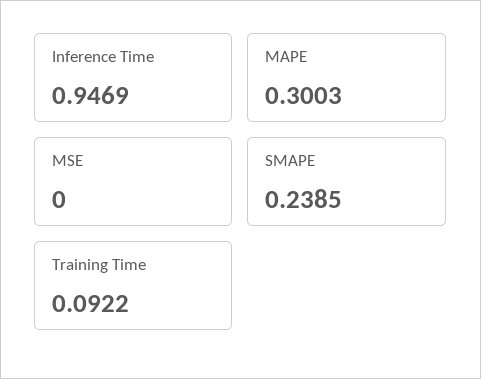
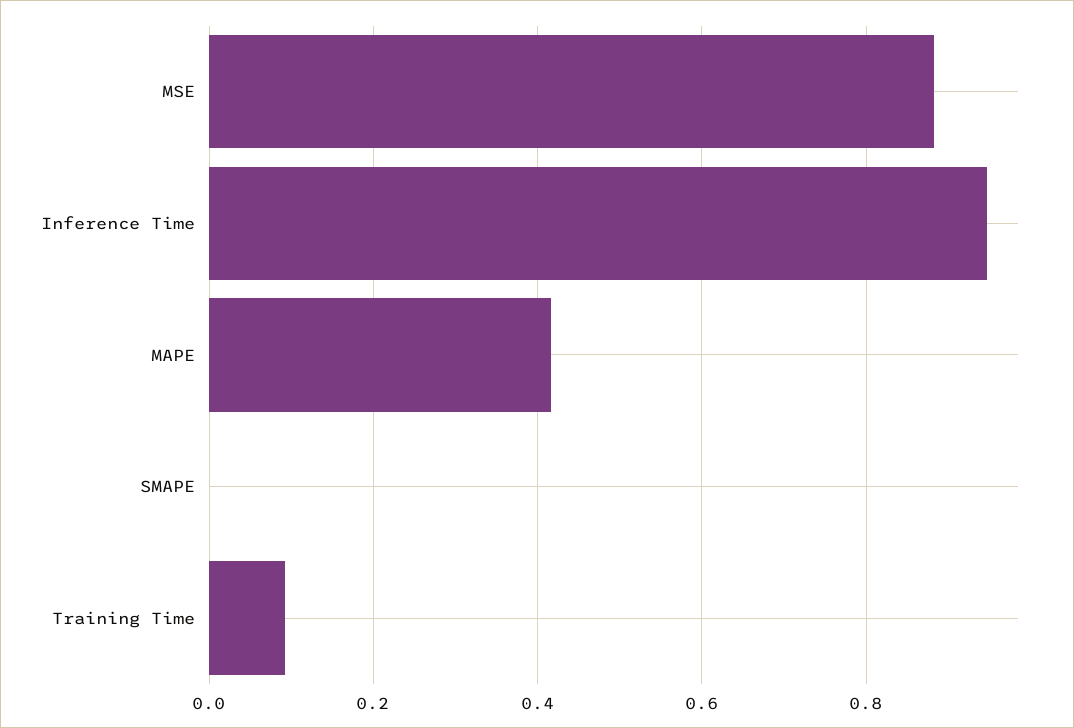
MAPE: 0.3003 -> 0.42
MSE: 0 -> 0.88
SMAPE: 0.2385 -> 0

